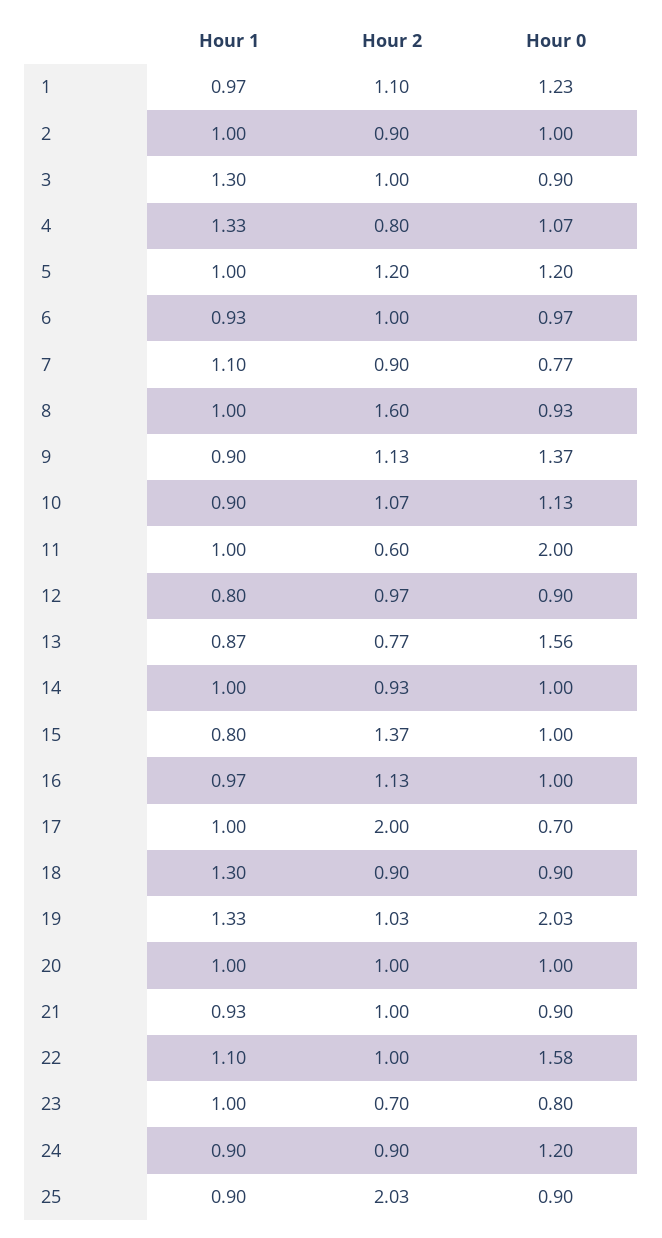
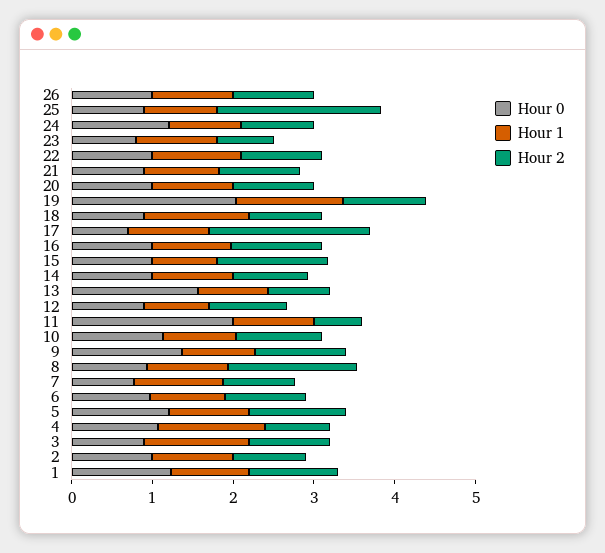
Hour 0, 22: 1.58 -> 1
Hour 0, 26: none -> 1
Hour 1, 26: none -> 1
Hour 2, 26: none -> 1

